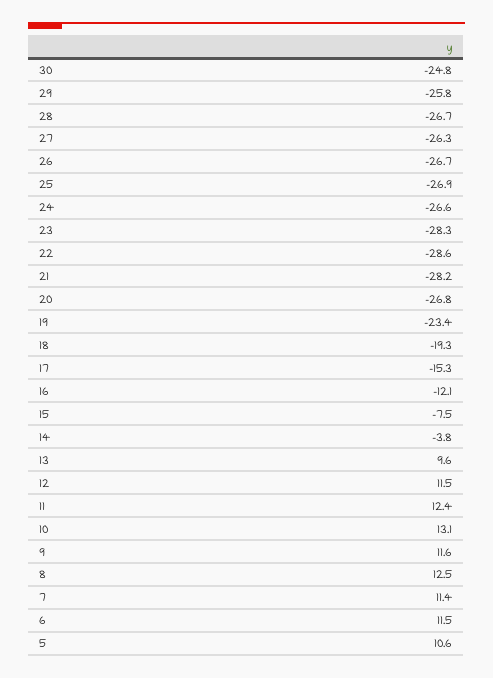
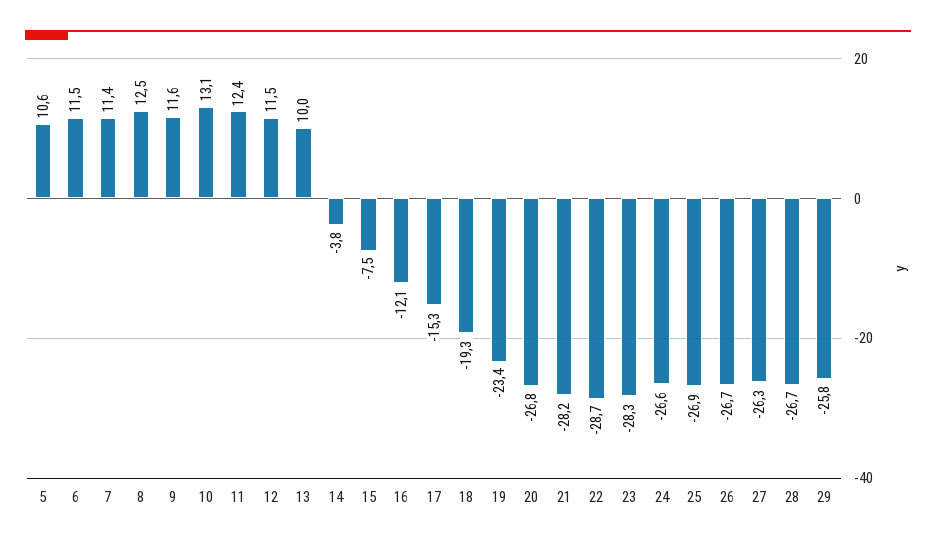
30: -24.8 -> none
22: -28.6 -> -28.7
13: 9.6 -> 10

